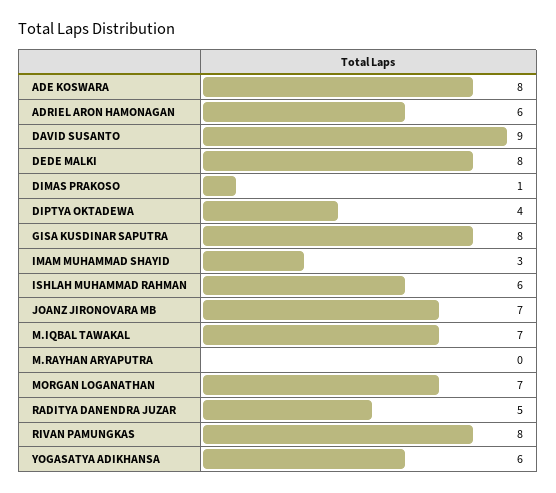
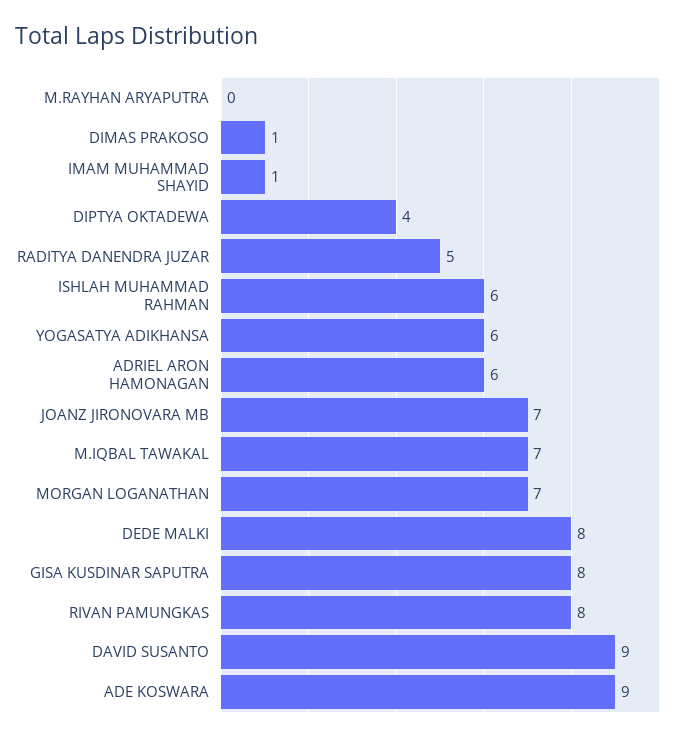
ADE KOSWARA: 8 -> 9
IMAM MUHAMMAD SHAYID: 3 -> 1

